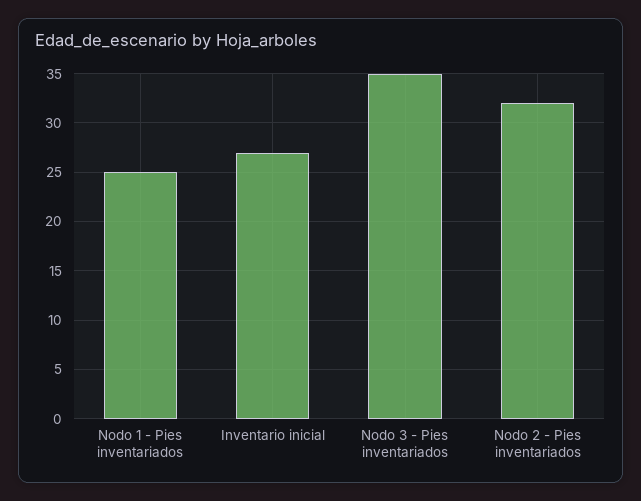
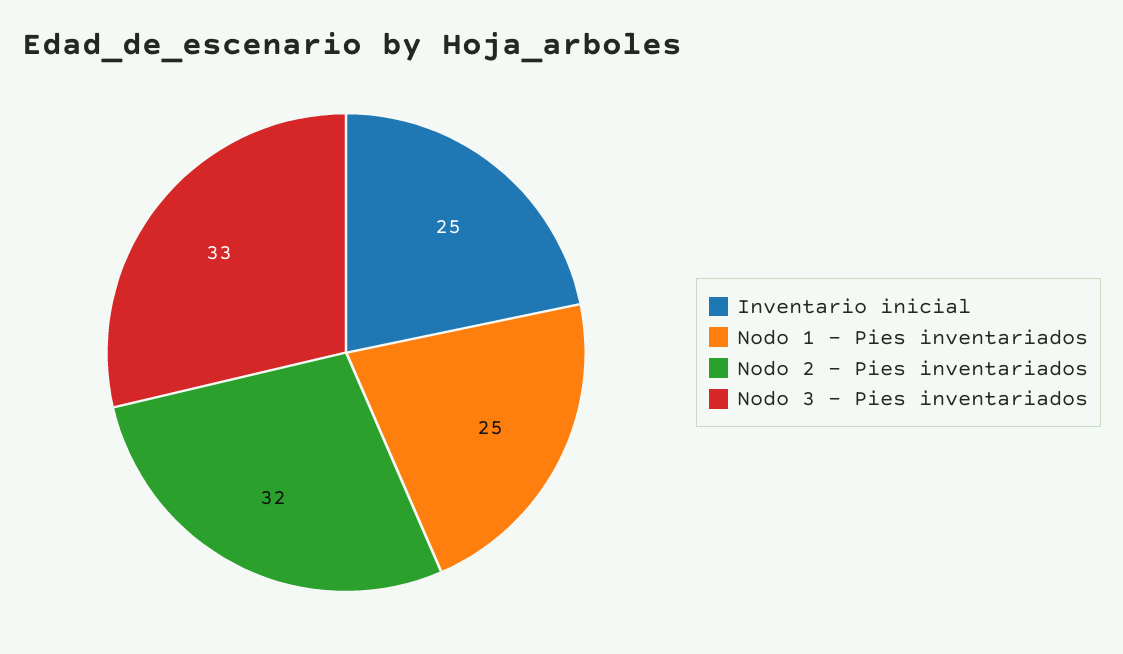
Inventario inicial: 27 -> 25
Nodo 3 - Pies inventariados: 35 -> 33

